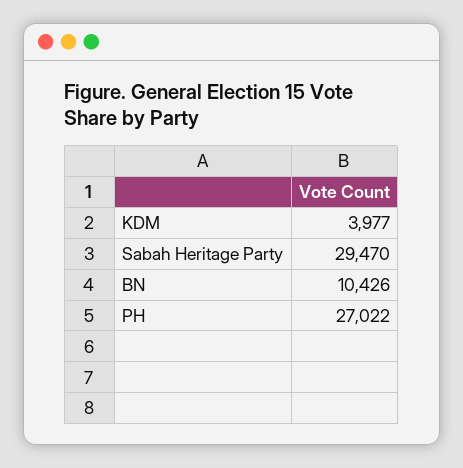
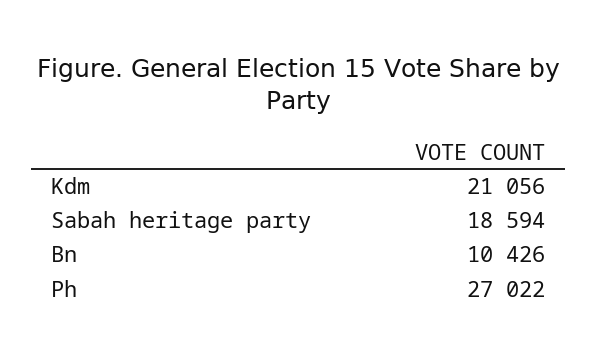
KDM: 3977 -> 21056
Sabah Heritage Party: 29470 -> 18594

